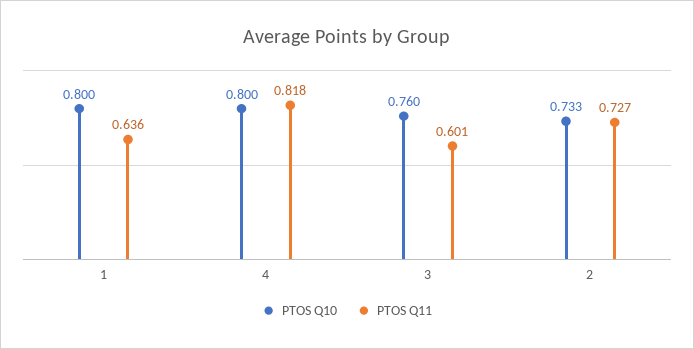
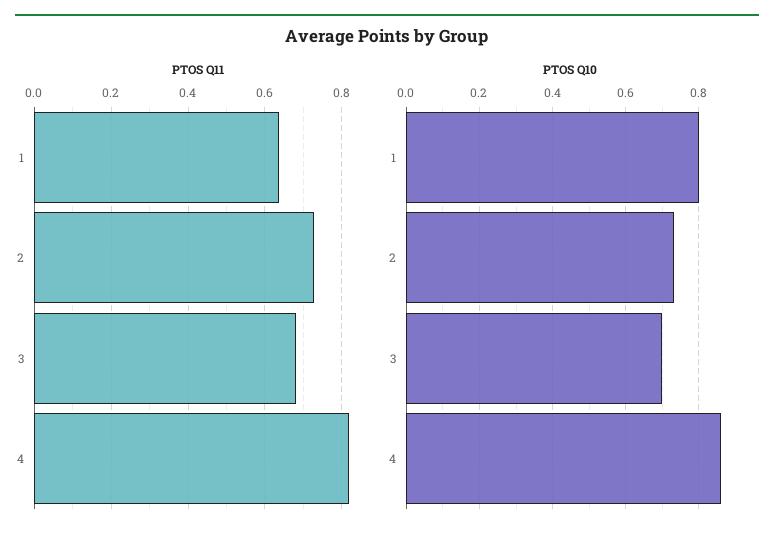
PTOS Q10, 4: 0.8 -> 0.86
PTOS Q10, 3: 0.76 -> 0.7
PTOS Q11, 3: 0.601 -> 0.68

